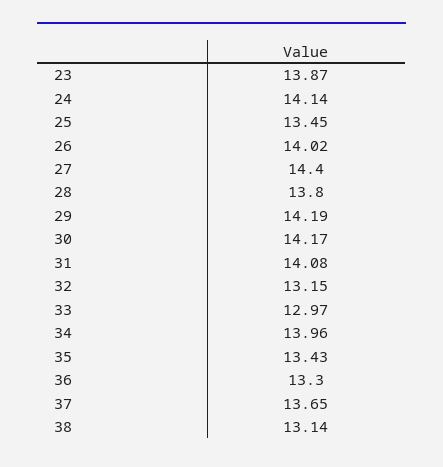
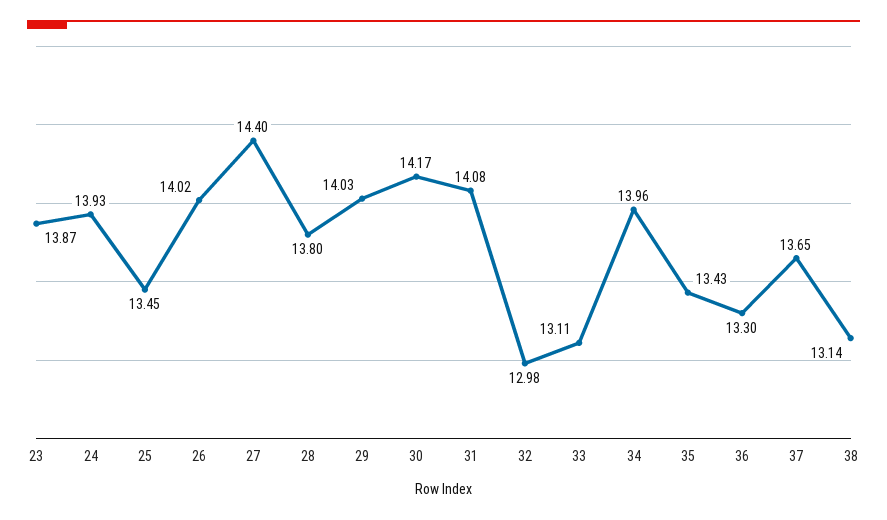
24: 14.14 -> 13.93
29: 14.19 -> 14.03
32: 13.15 -> 12.98
33: 12.97 -> 13.11

